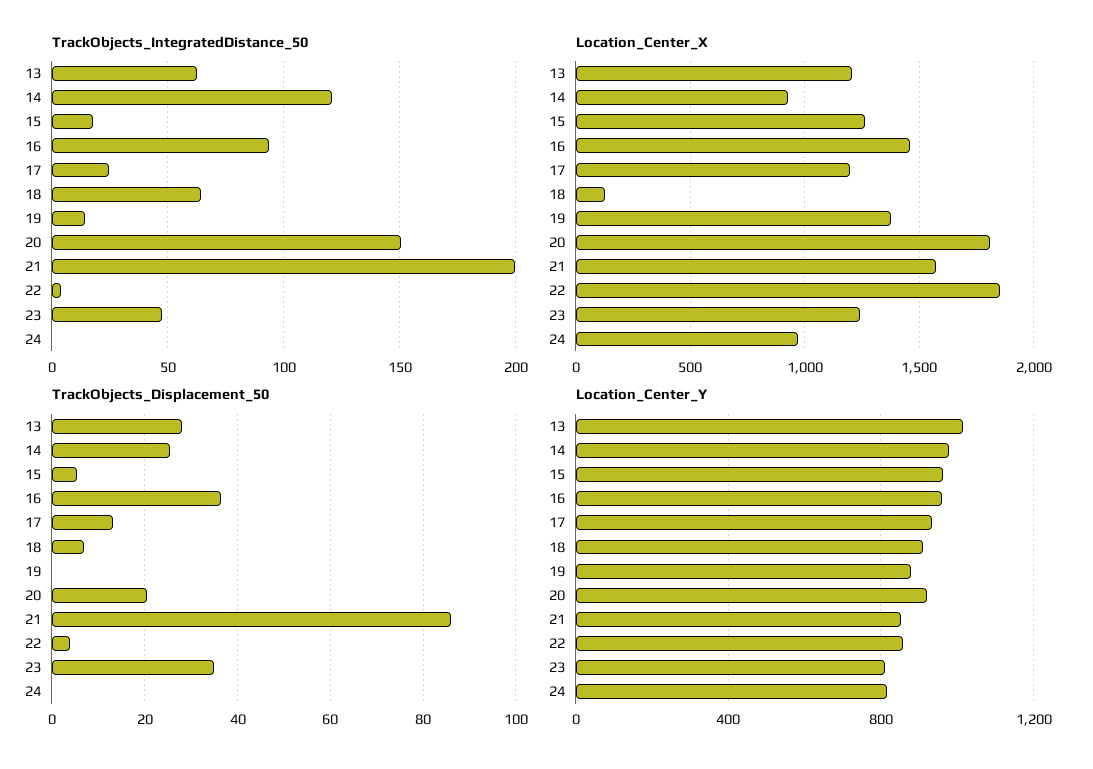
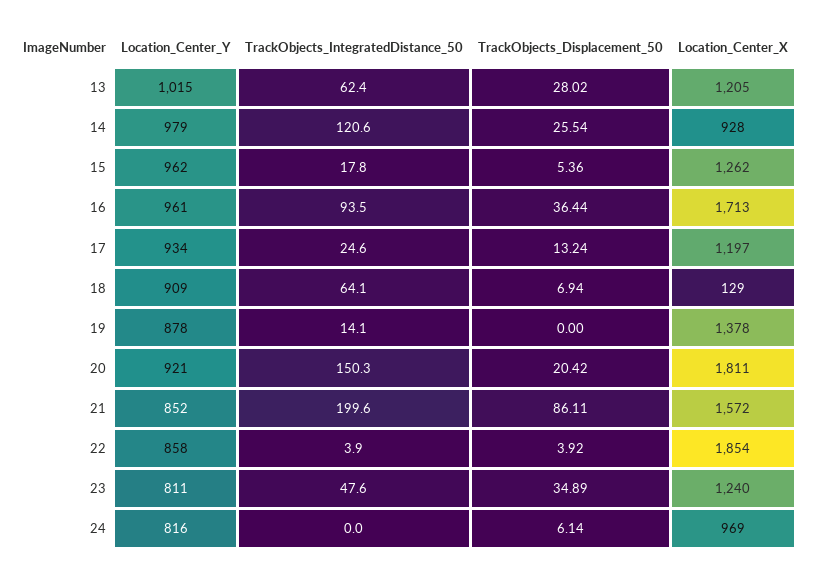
Location_Center_X, 16: 1450 -> 1713
TrackObjects_Displacement_50, 24: 0 -> 6.14

